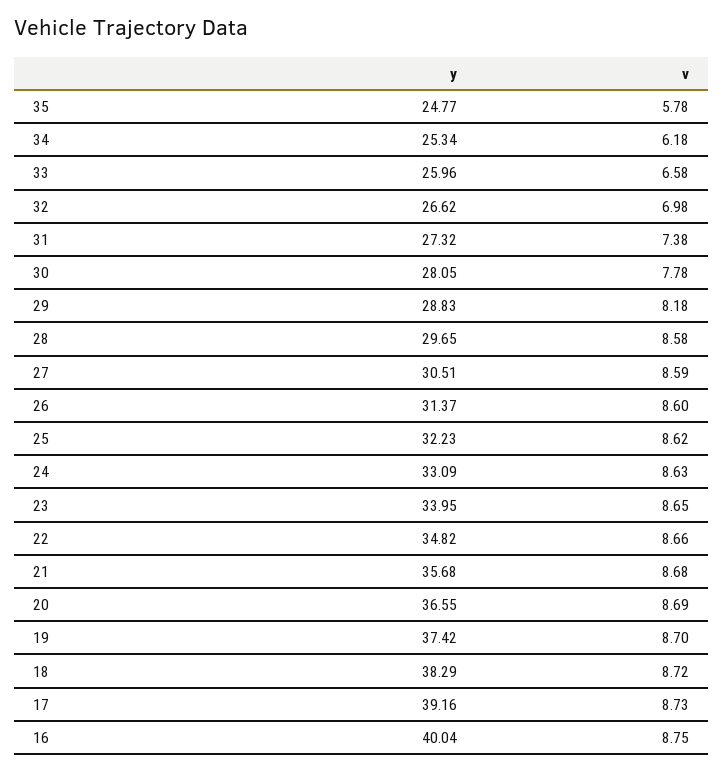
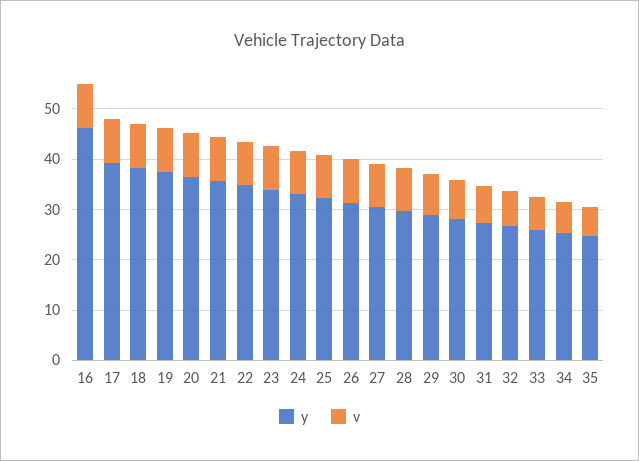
y, 16: 40.04 -> 46

